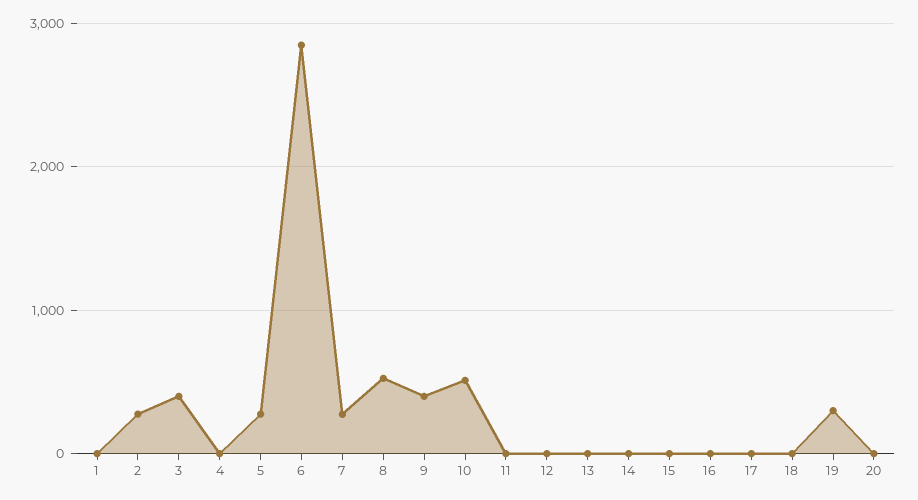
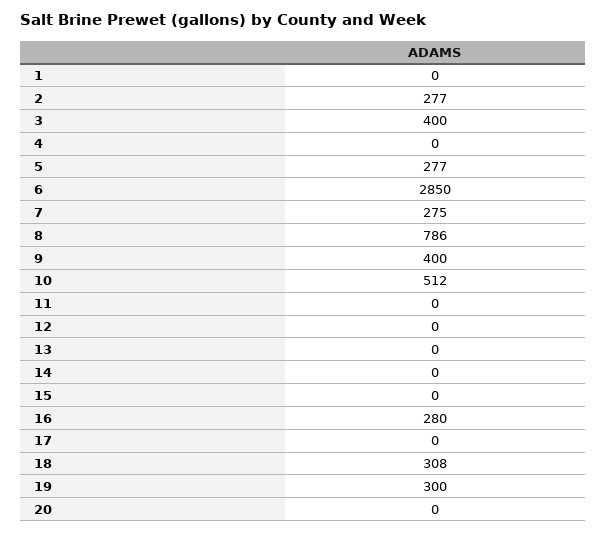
8: 500 -> 786
16: 0 -> 280
18: 0 -> 308

